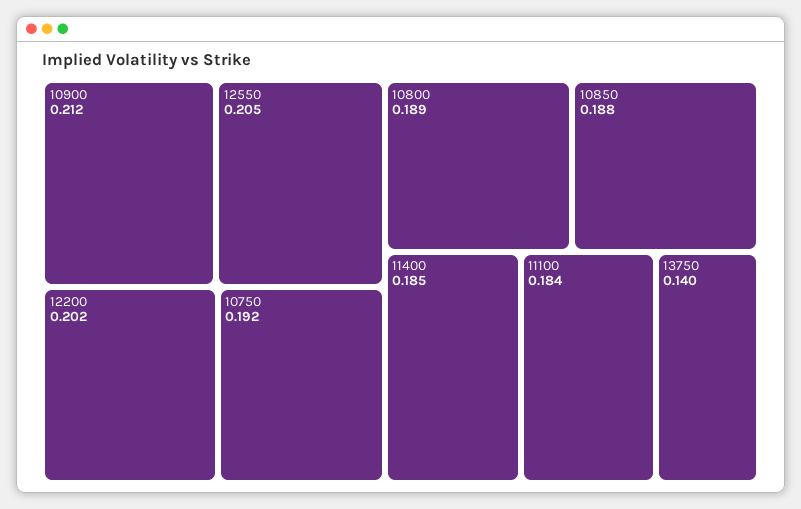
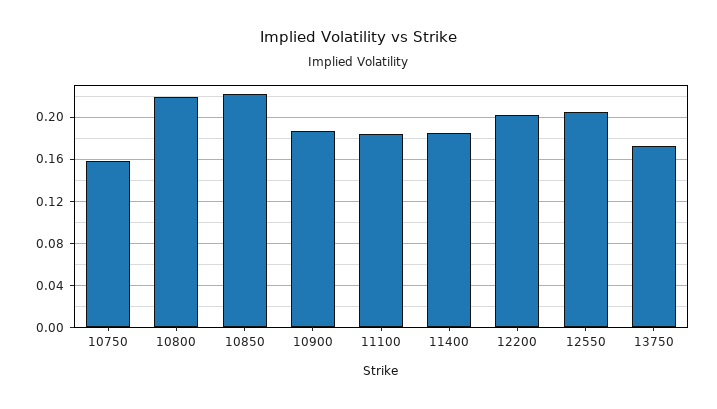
10900: 0.212 -> 0.19
10750: 0.192 -> 0.16
10800: 0.189 -> 0.22
10850: 0.188 -> 0.22
13750: 0.14 -> 0.17

